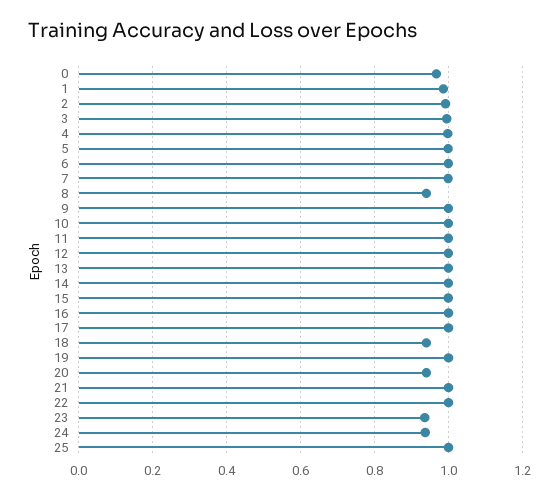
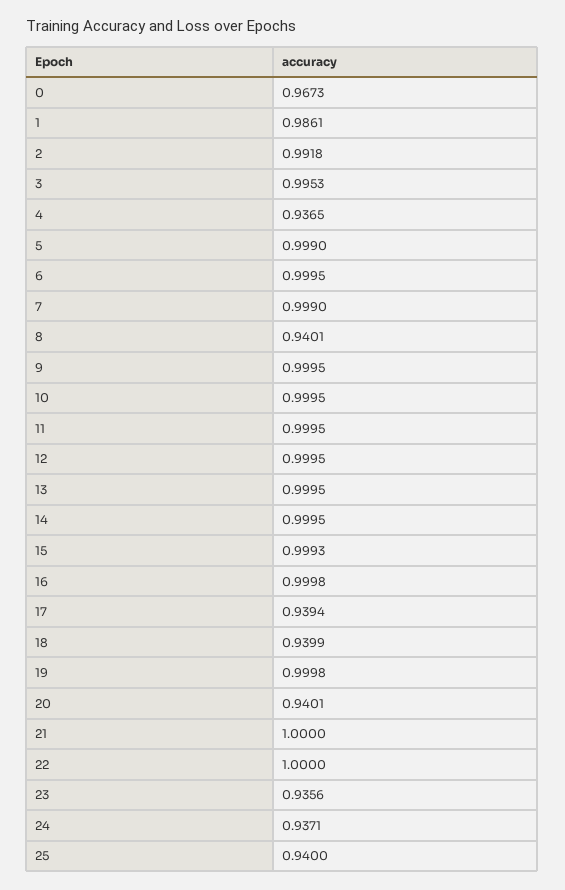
4: 1 -> 0.9365
17: 1 -> 0.9394
25: 1 -> 0.94

